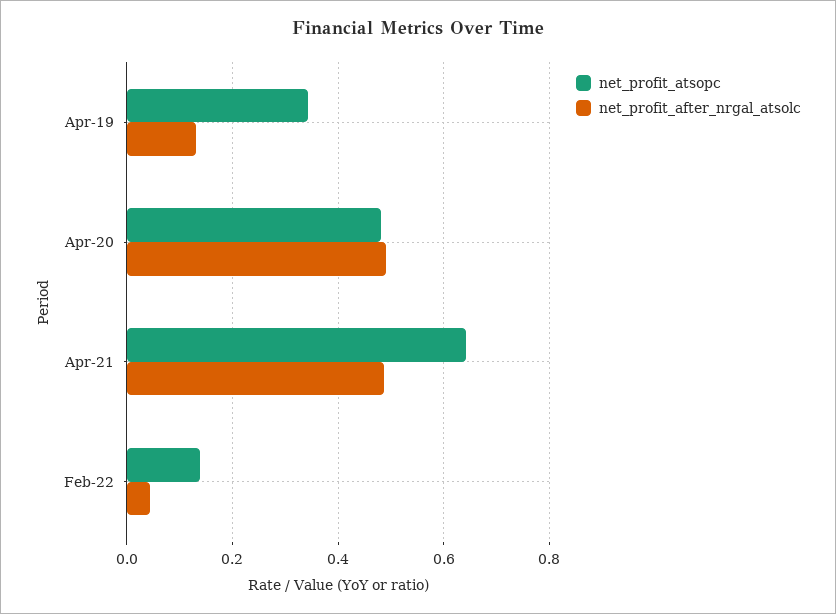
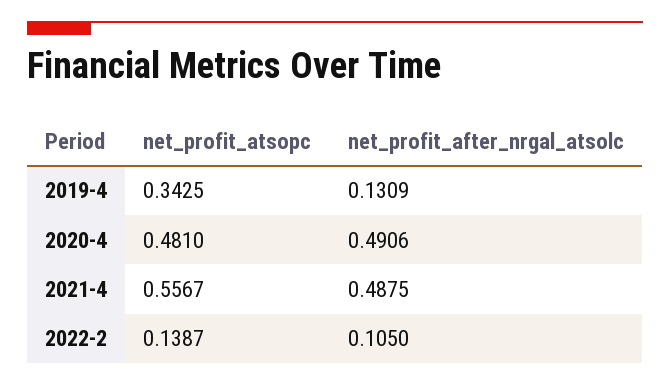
net_profit_atsopc, Apr-21: 0.64 -> 0.5567
net_profit_after_nrgal_atsolc, Feb-22: 0.04 -> 0.105

